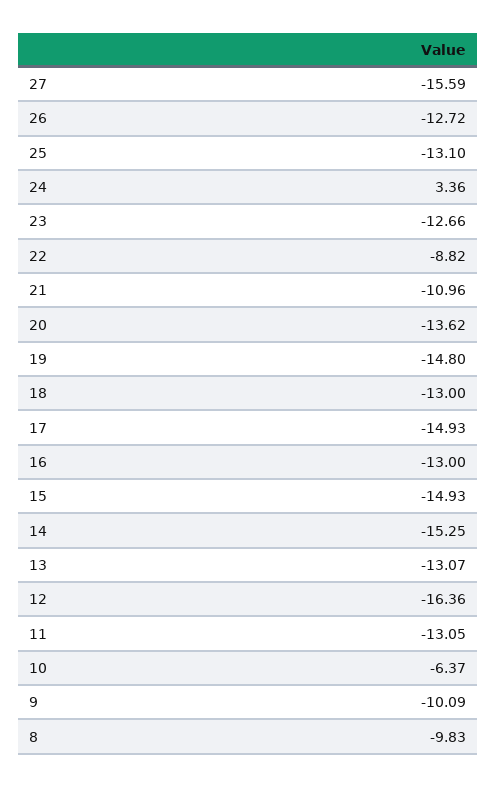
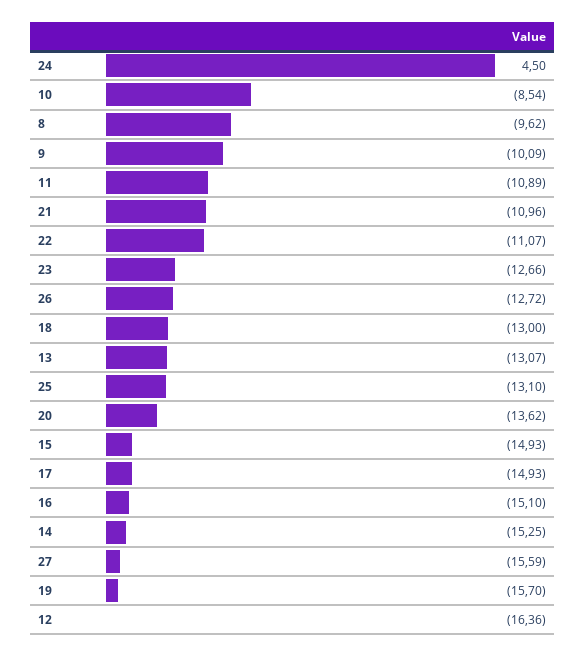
24: 3.36 -> 4.5
22: -8.82 -> -11.07
19: -14.8 -> -15.7
16: -13 -> -15.1
11: -13.05 -> -10.89
10: -6.37 -> -8.54
8: -9.83 -> -9.62

